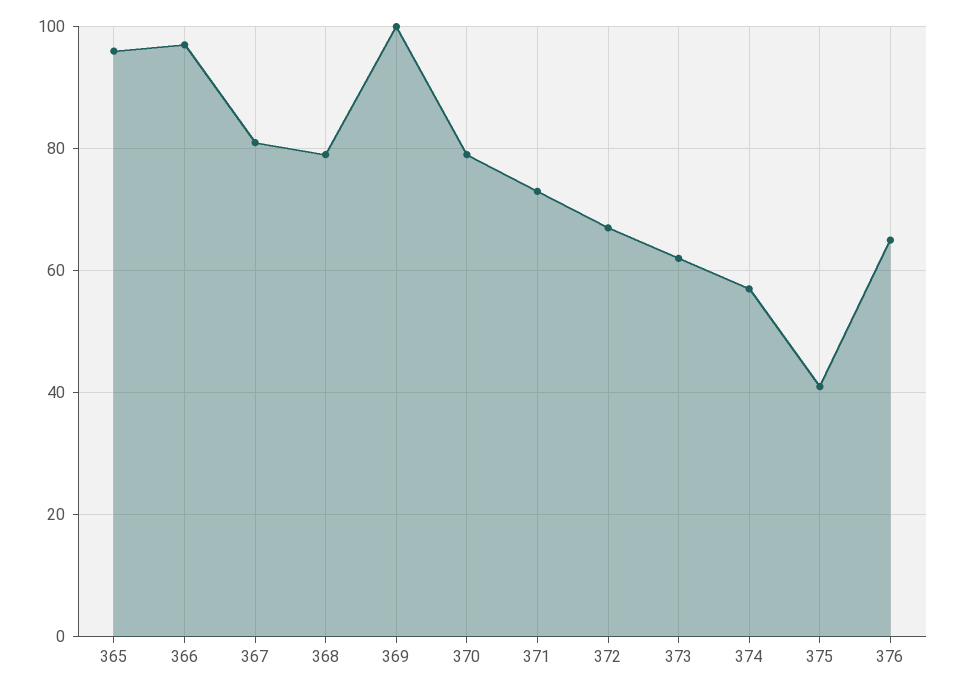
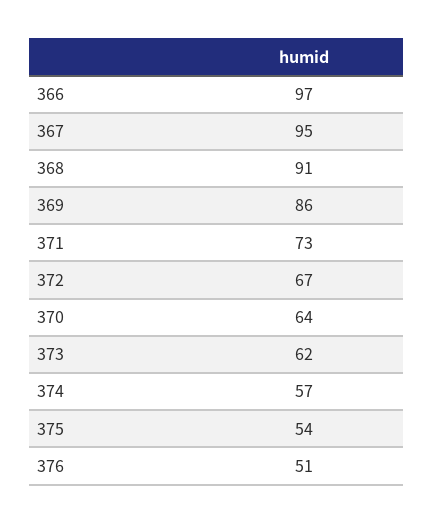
365: 95 -> none
367: 80 -> 95
368: 80 -> 91
369: 100 -> 86
370: 80 -> 64
375: 40 -> 54
376: 65 -> 51

